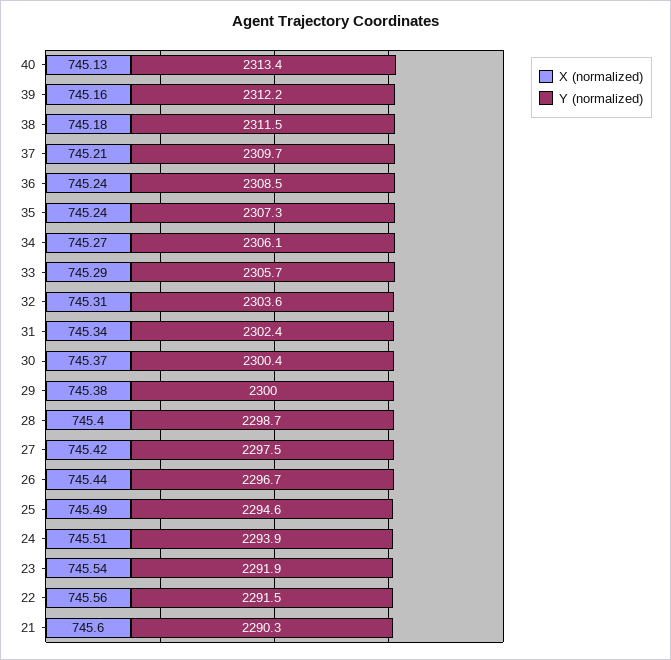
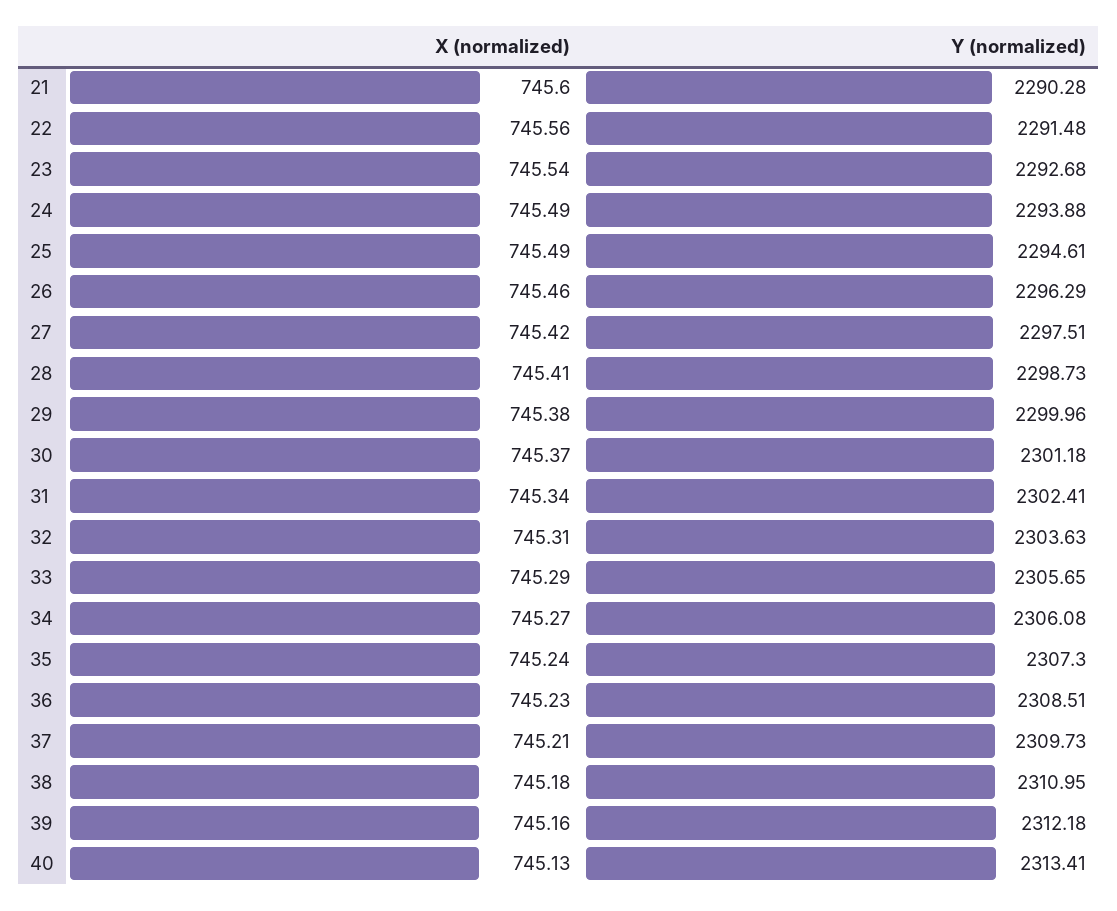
Y (normalized), 38: 2311.5 -> 2310.95
X (normalized), 36: 745.24 -> 745.23
Y (normalized), 30: 2300.4 -> 2301.18
X (normalized), 28: 745.4 -> 745.41
X (normalized), 26: 745.44 -> 745.46
Y (normalized), 26: 2296.7 -> 2296.29
X (normalized), 24: 745.51 -> 745.49
Y (normalized), 23: 2291.9 -> 2292.68

